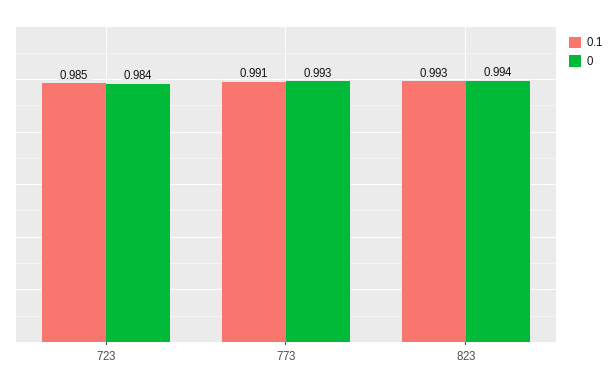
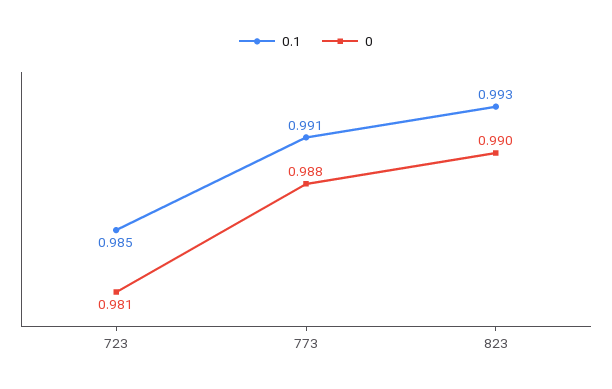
0, 723: 0.984 -> 0.981
0, 773: 0.993 -> 0.988
0, 823: 0.994 -> 0.99

